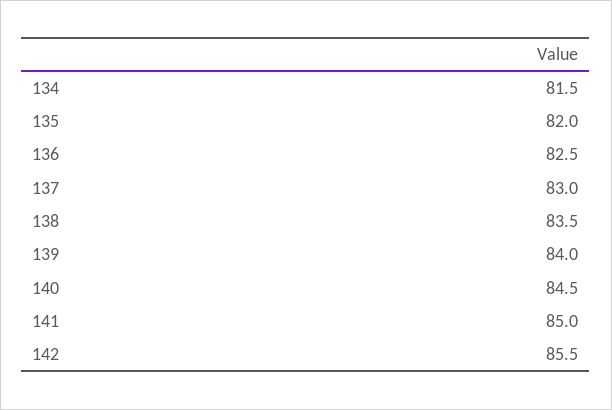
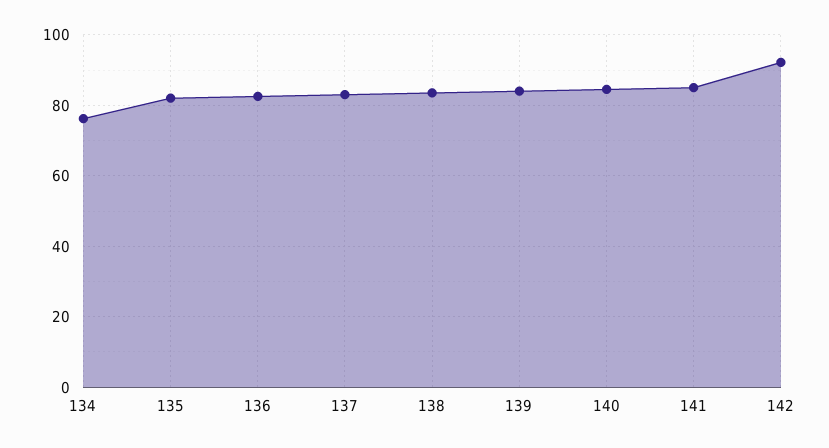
134: 81.5 -> 76
142: 85.5 -> 92

